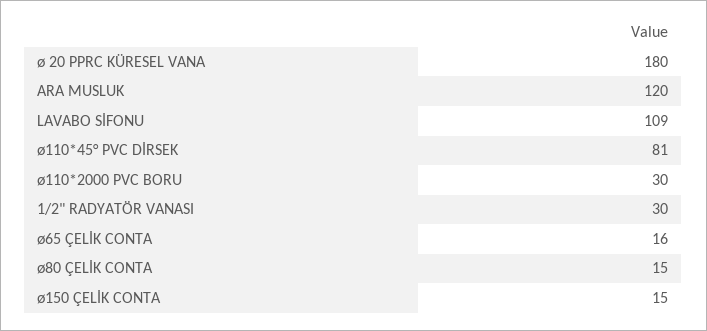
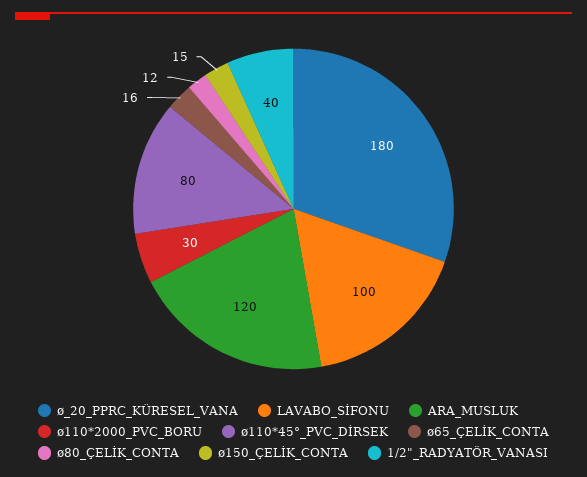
LAVABO SİFONU: 109 -> 100
ø110*45° PVC DİRSEK: 81 -> 80
1/2" RADYATÖR VANASI: 30 -> 40
ø80 ÇELİK CONTA: 15 -> 12

